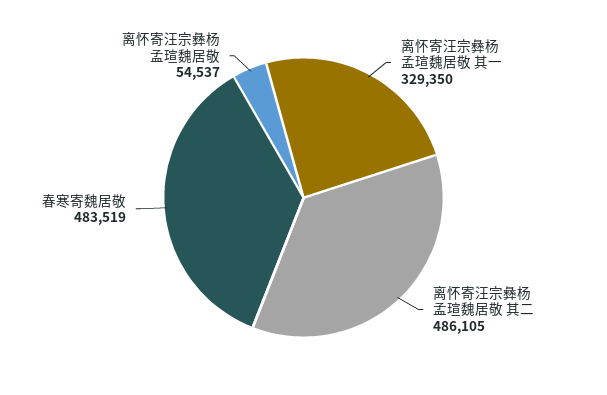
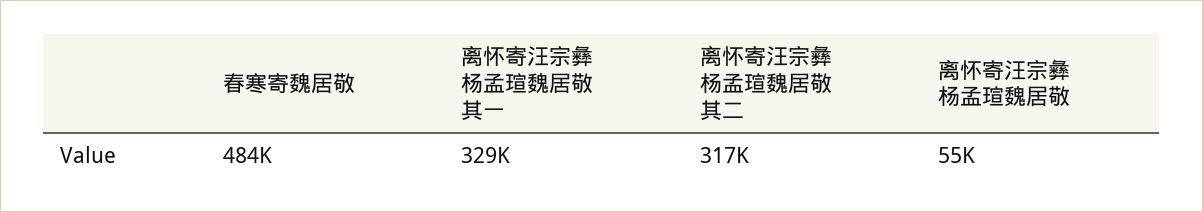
离怀寄汪宗彝杨孟瑄魏居敬 其二: 486105 -> 317000

